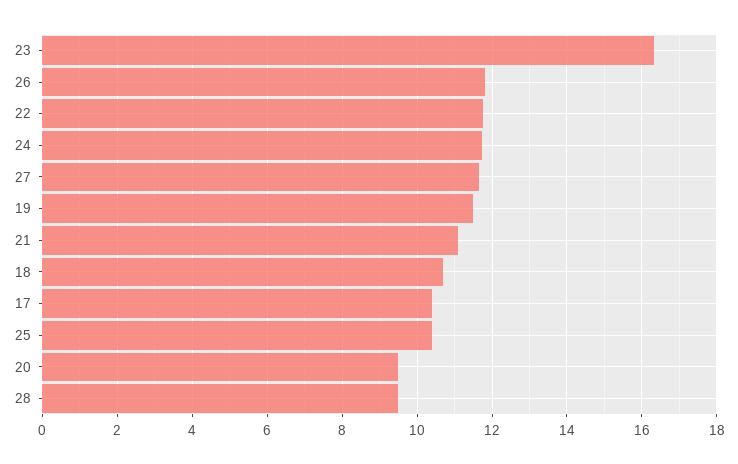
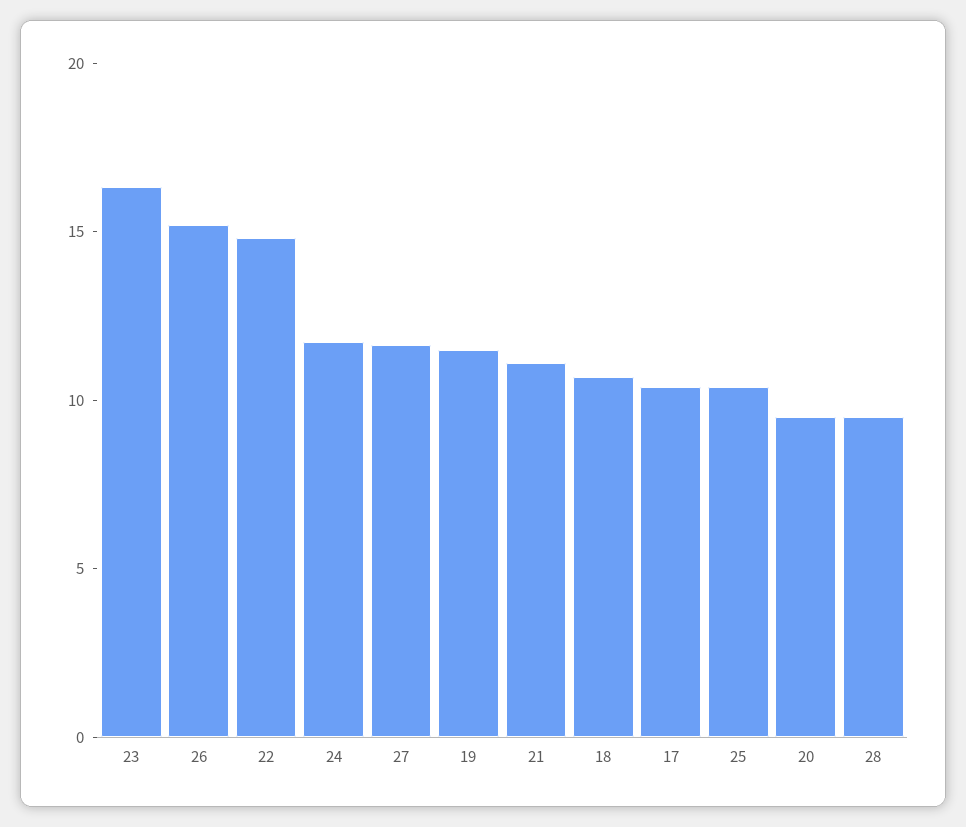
26: 11.8 -> 15
22: 11.8 -> 15

